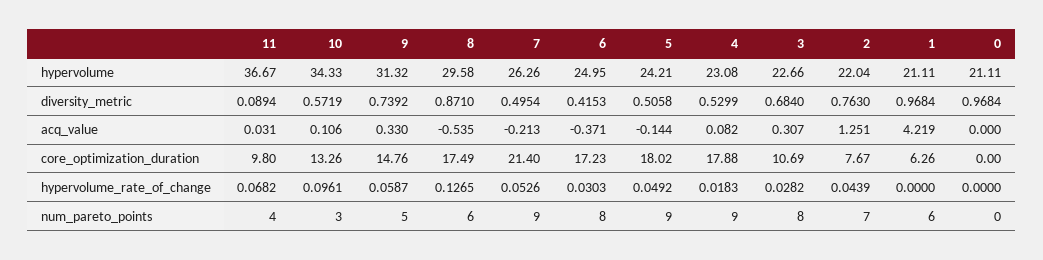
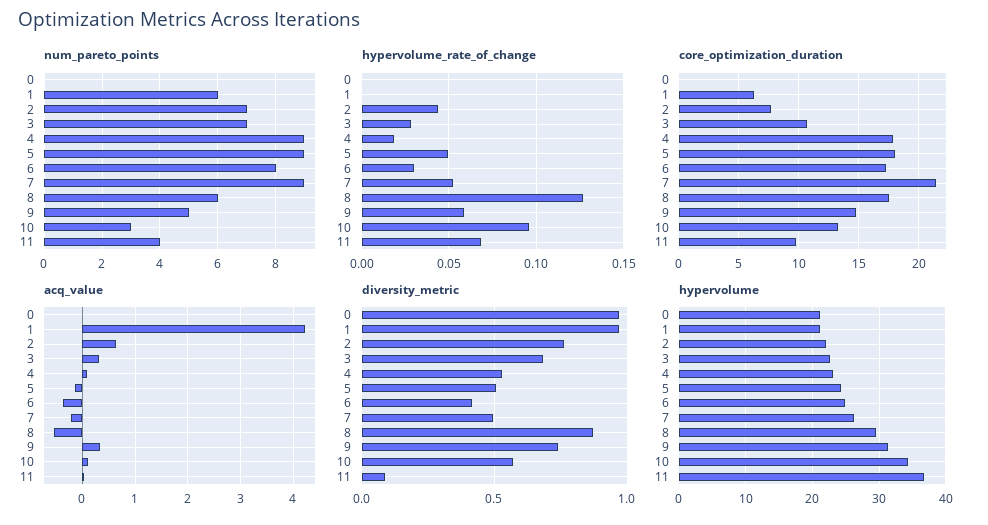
acq_value, 2: 1.251 -> 0.6
num_pareto_points, 3: 8 -> 7

